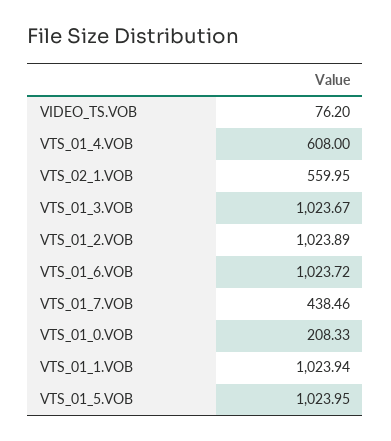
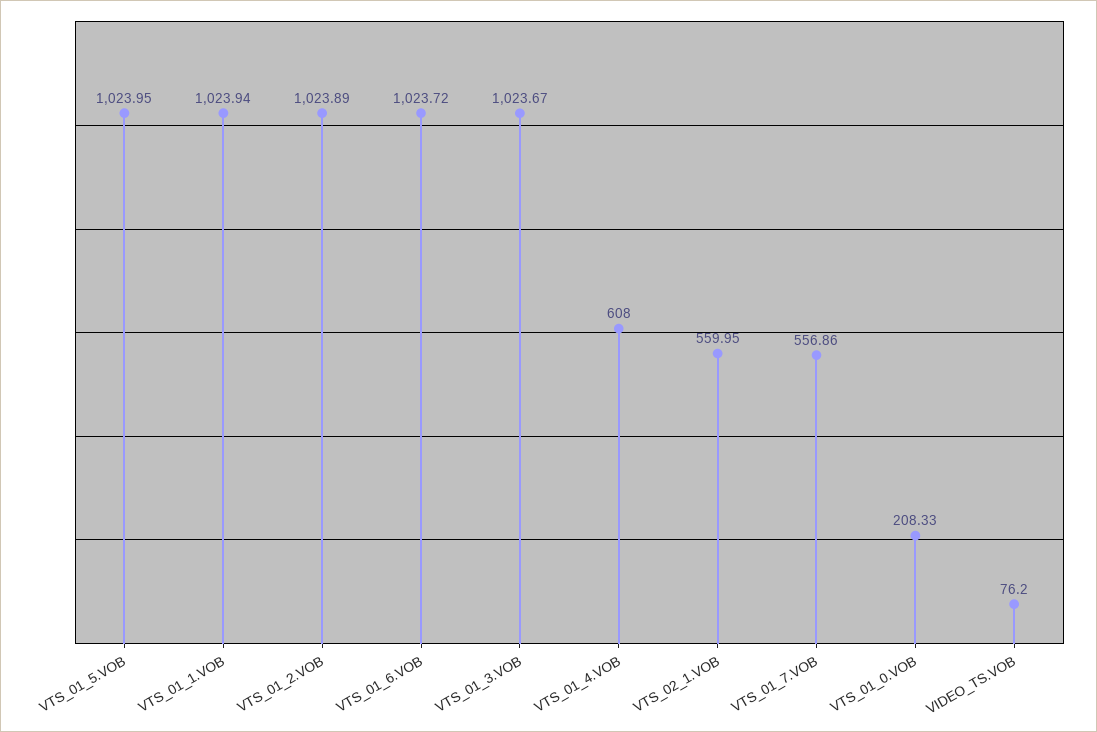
VTS_01_7.VOB: 438.46 -> 556.86

